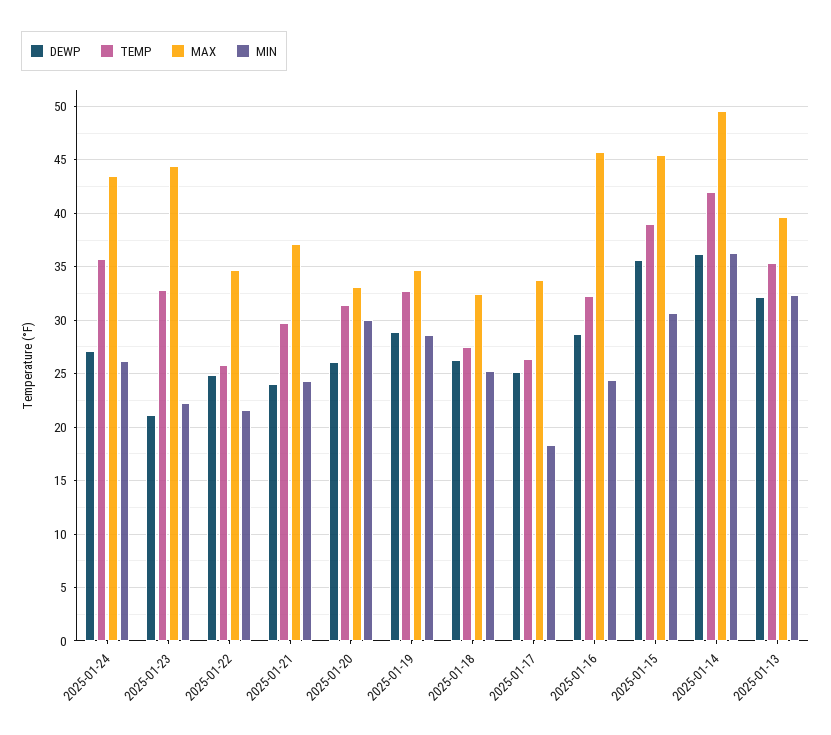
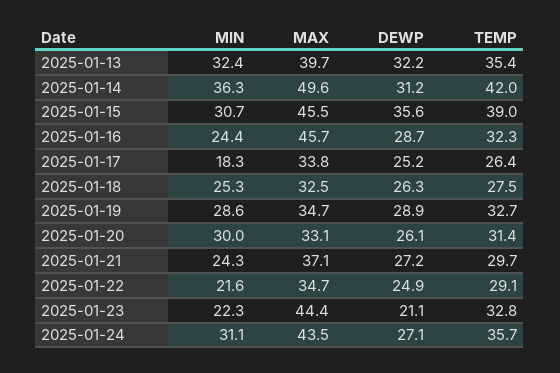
MIN, 2025-01-24: 26 -> 31.1
TEMP, 2025-01-22: 26 -> 29.1
DEWP, 2025-01-21: 24 -> 27.2
DEWP, 2025-01-14: 36 -> 31.2

